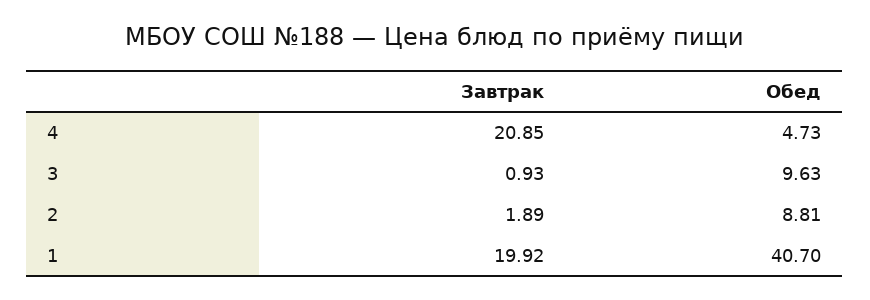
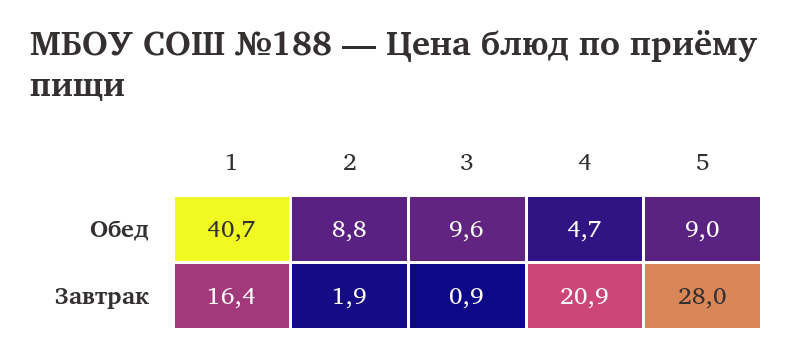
Завтрак, 1: 19.92 -> 16.4
Обед, 5: none -> 9
Завтрак, 5: none -> 28

